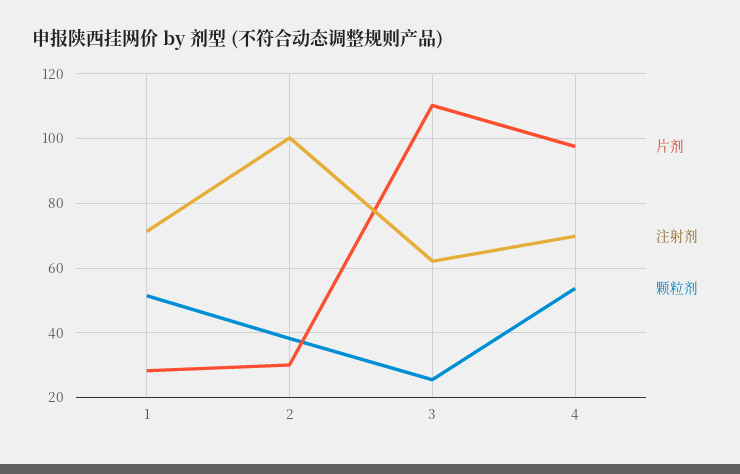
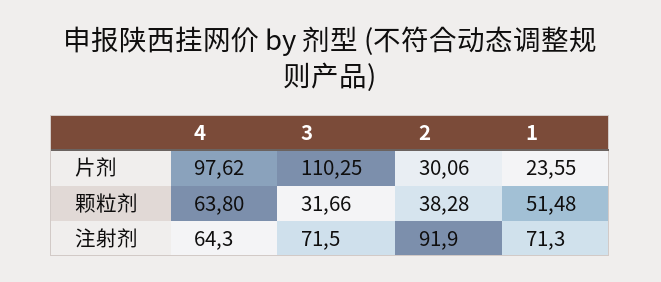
片剂, 1: 28 -> 23.55
注射剂, 2: 100 -> 91.9
注射剂, 3: 62 -> 71.5
颗粒剂, 3: 26 -> 31.66
注射剂, 4: 70 -> 64.3
颗粒剂, 4: 54 -> 63.8

